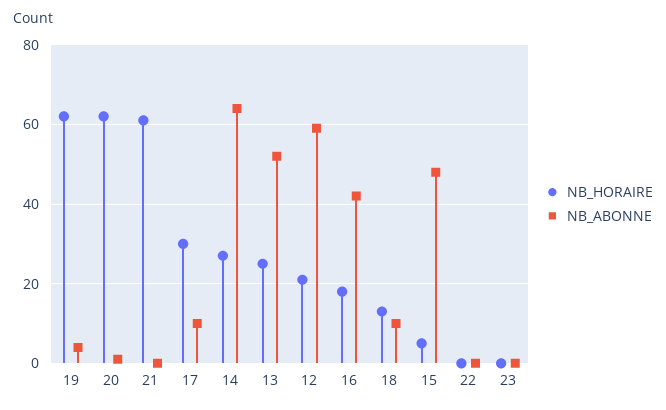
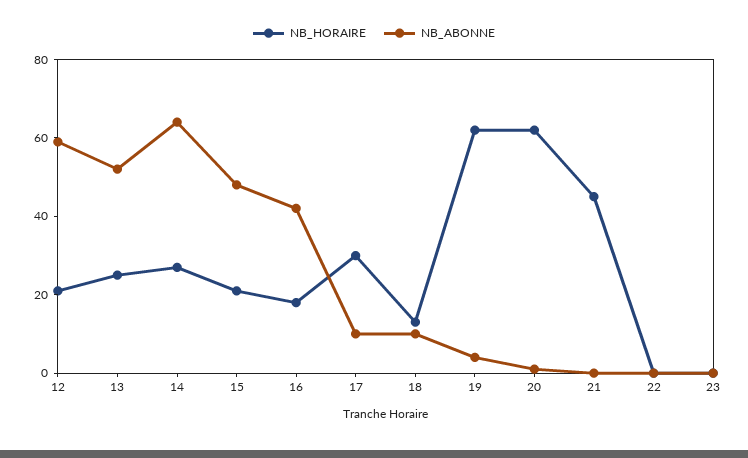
NB_HORAIRE, 21: 60 -> 45
NB_HORAIRE, 15: 5 -> 20

